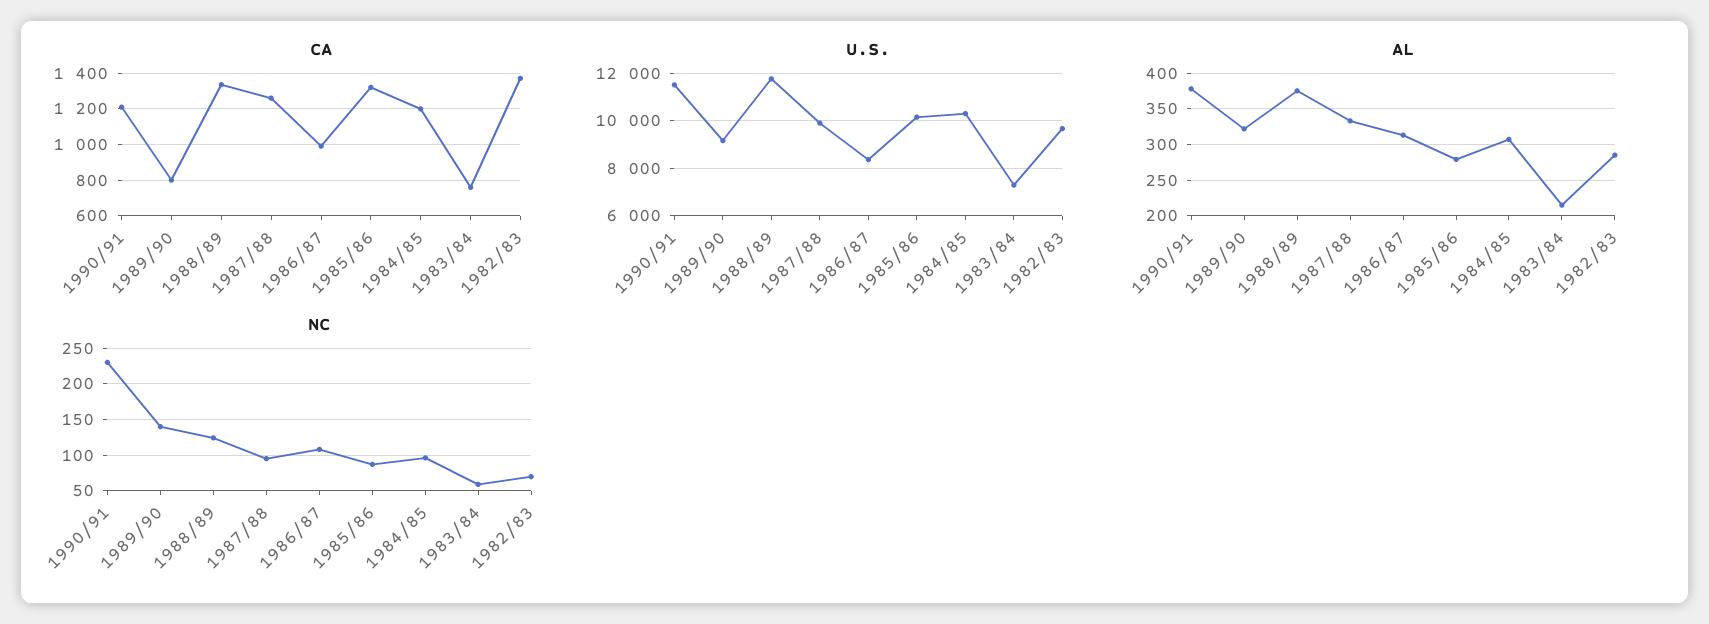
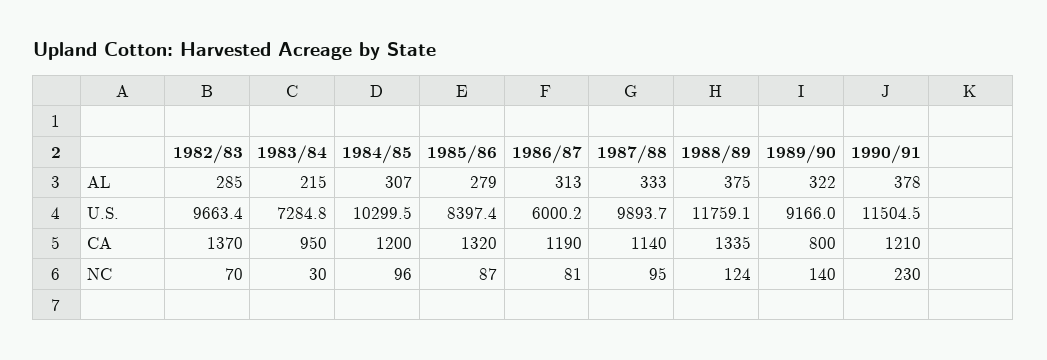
CA, 1987/88: 1250 -> 1140
CA, 1986/87: 1000 -> 1190
CA, 1983/84: 750 -> 950
U.S., 1986/87: 8500 -> 6000.2
U.S., 1985/86: 10000 -> 8397.4
NC, 1986/87: 110 -> 81
NC, 1983/84: 60 -> 30

